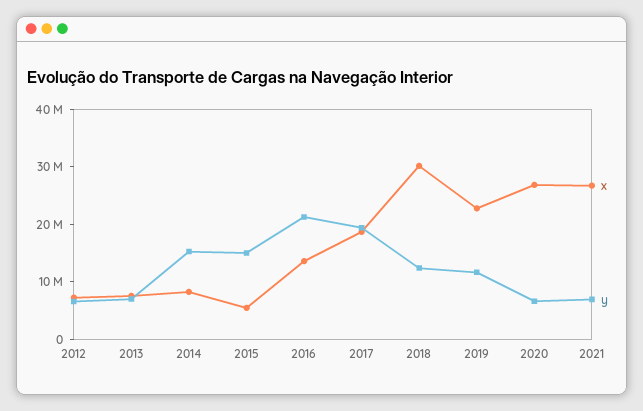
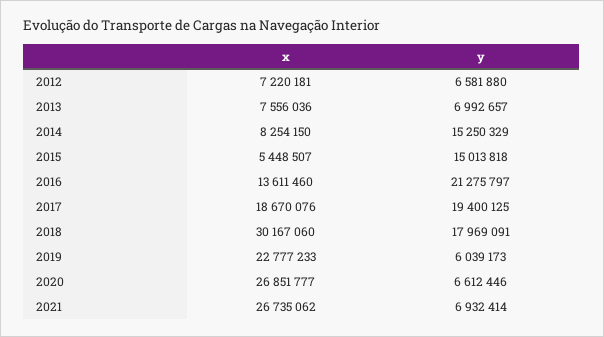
y, 2018: 12000000 -> 17969091
y, 2019: 12000000 -> 6039173

